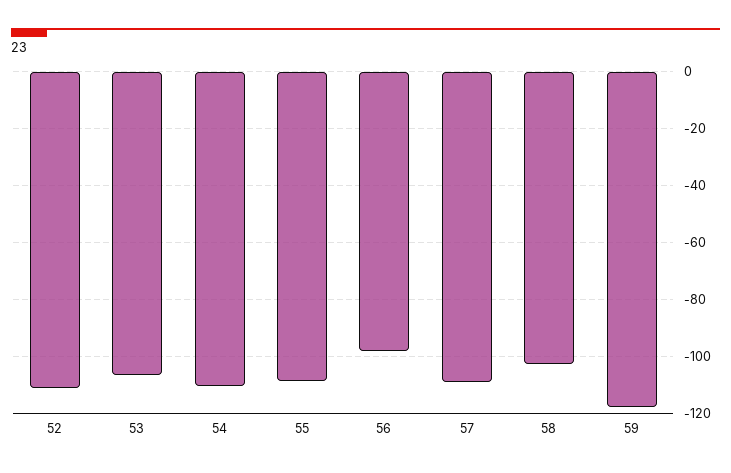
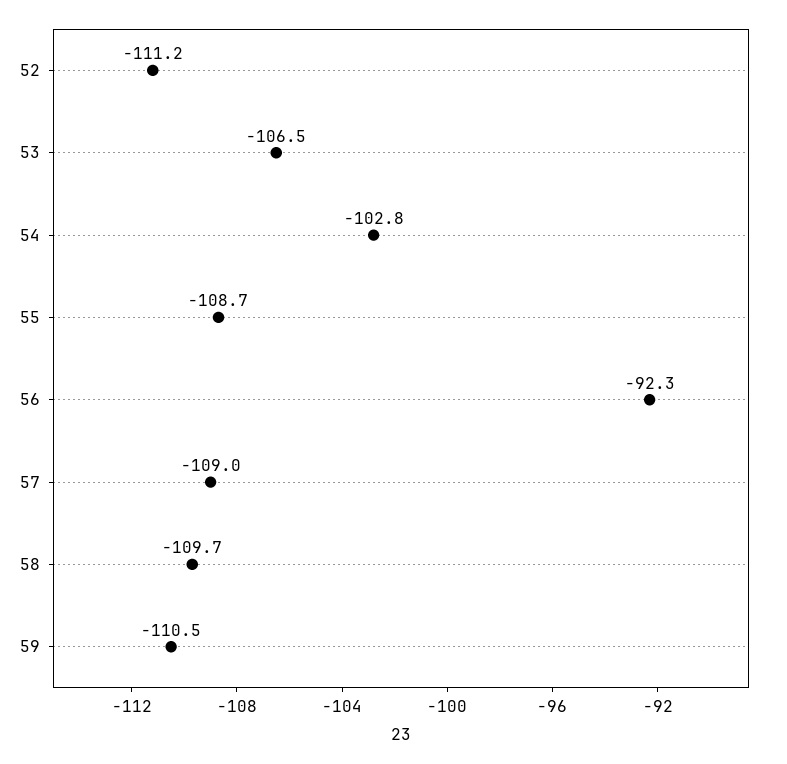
54: -110 -> -102.8
56: -97.5 -> -92.3
58: -102.5 -> -109.7
59: -117.5 -> -110.5

